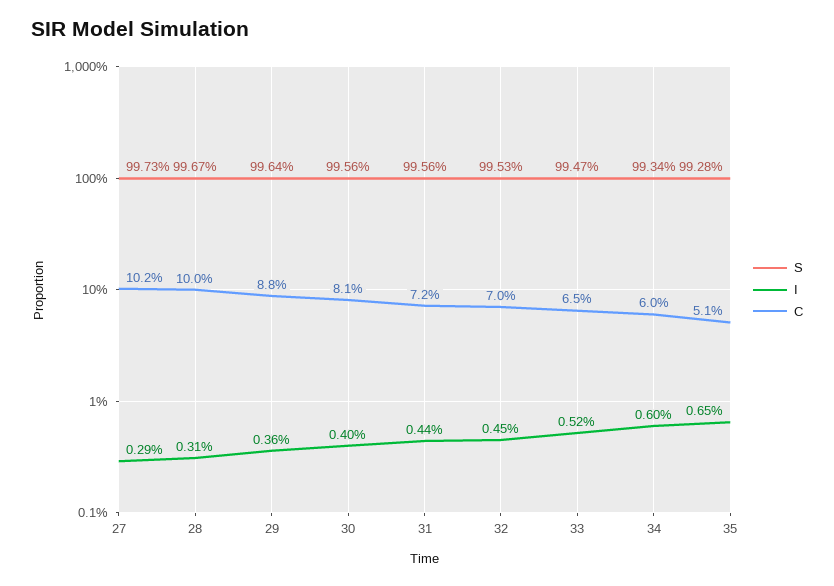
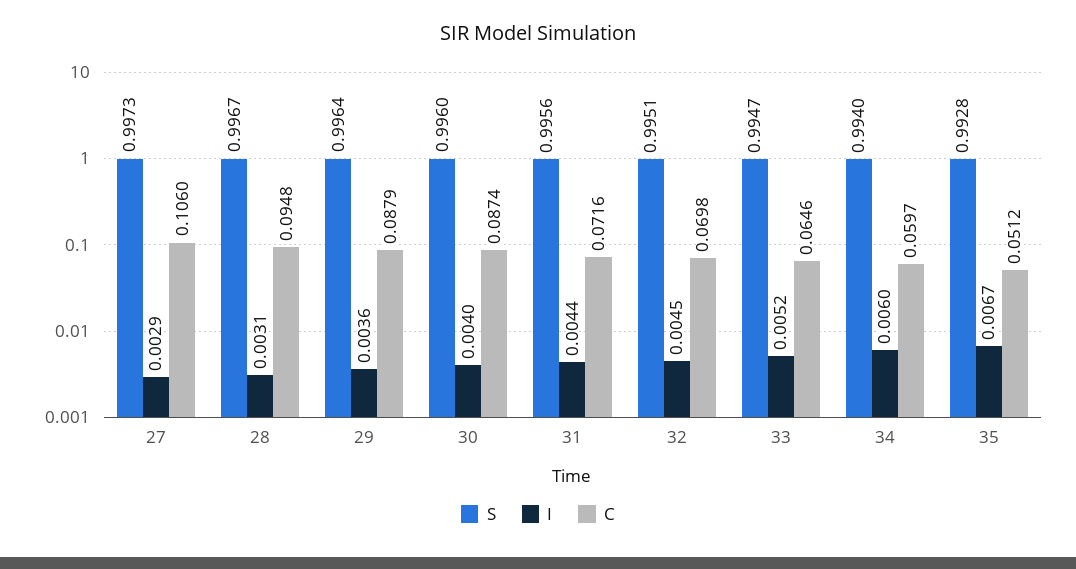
C, 27: 0.102 -> 0.106
C, 28: 0.1 -> 0.0948
S, 30: 0.9956 -> 0.996
C, 30: 0.081 -> 0.0874
S, 32: 0.9953 -> 0.9951
S, 34: 0.9934 -> 0.994
I, 35: 0.0065 -> 0.0067

